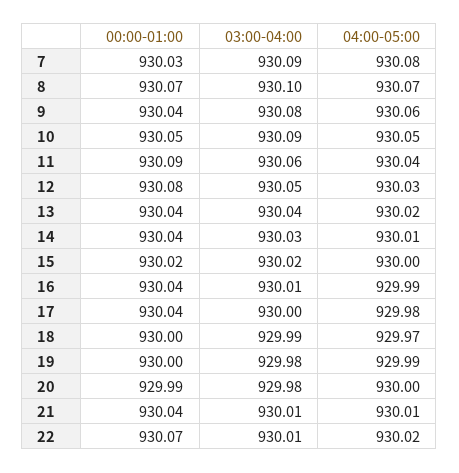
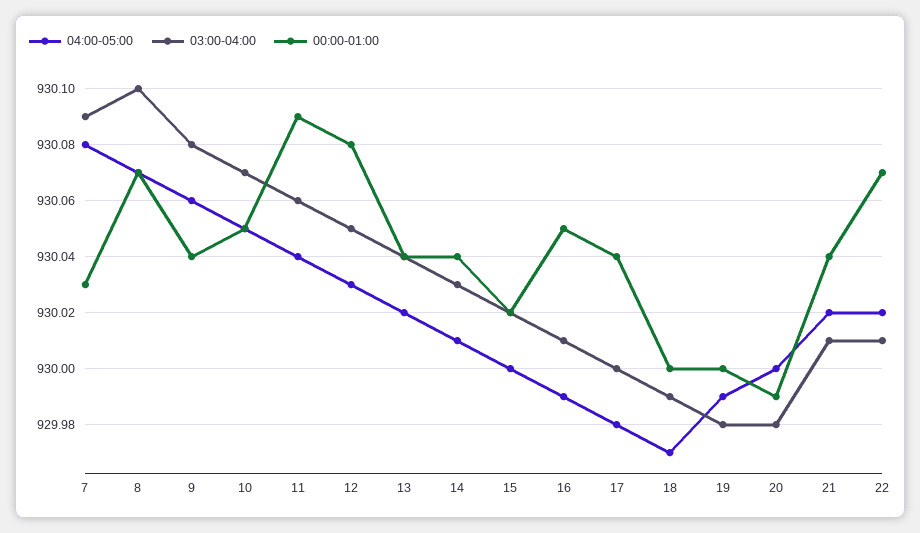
03:00-04:00, 10: 930.09 -> 930.07
00:00-01:00, 16: 930.04 -> 930.05
04:00-05:00, 21: 930.01 -> 930.02

